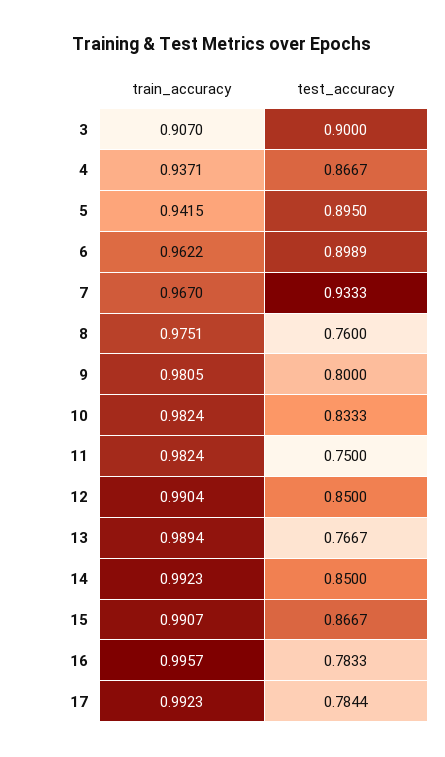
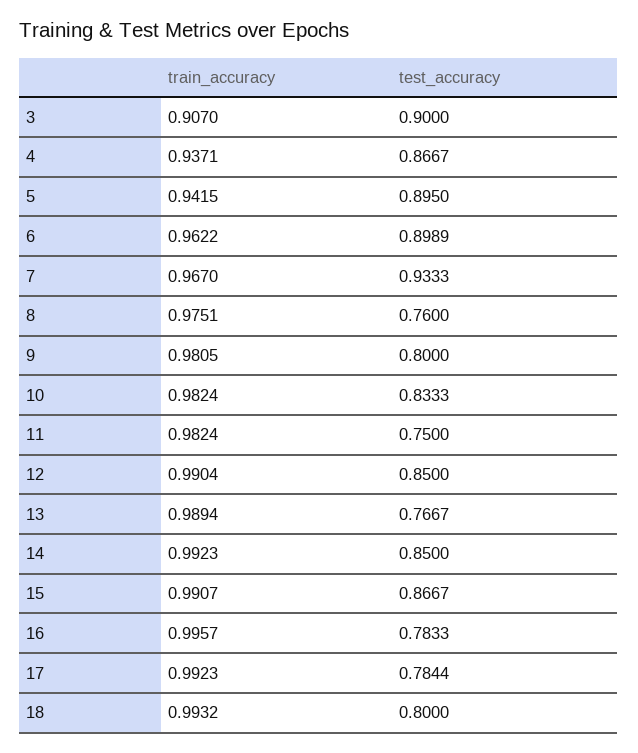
train_accuracy, 18: none -> 0.9932
test_accuracy, 18: none -> 0.8

